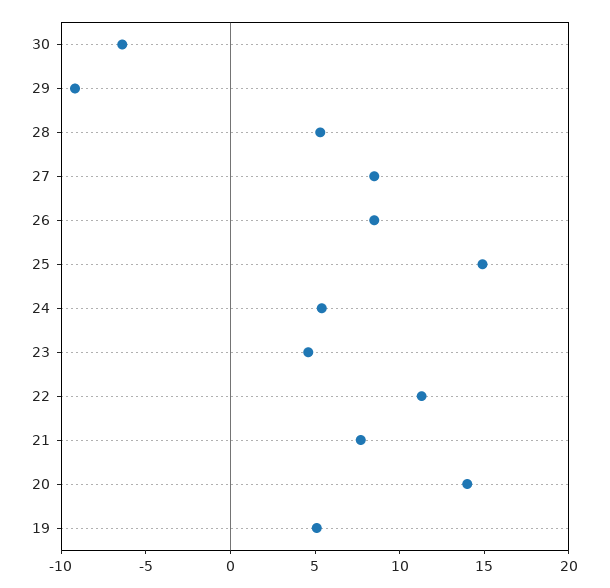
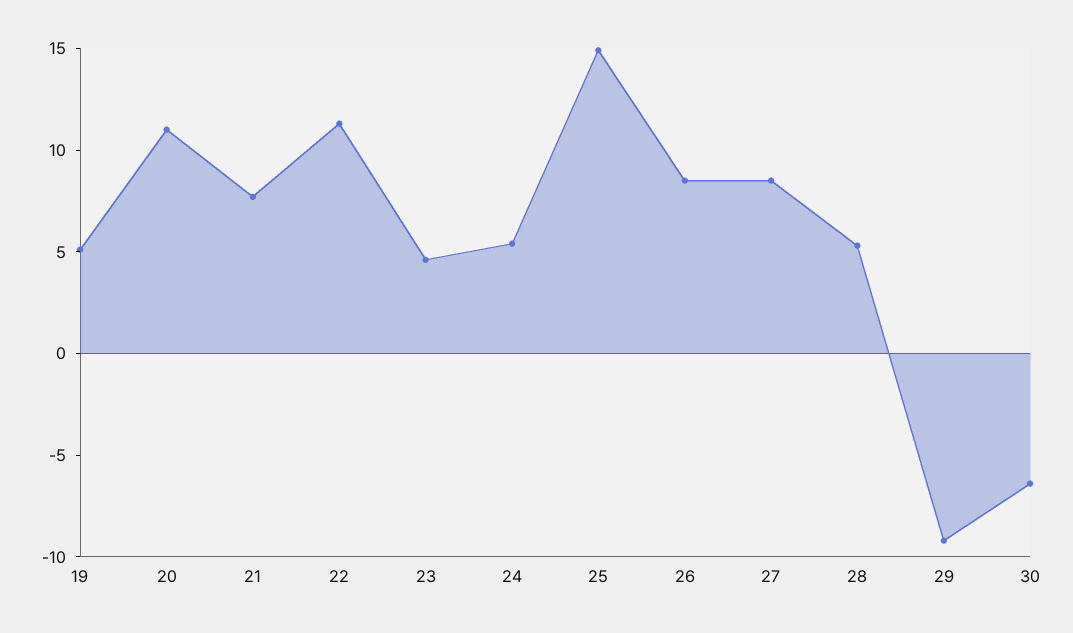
20: 14 -> 11

